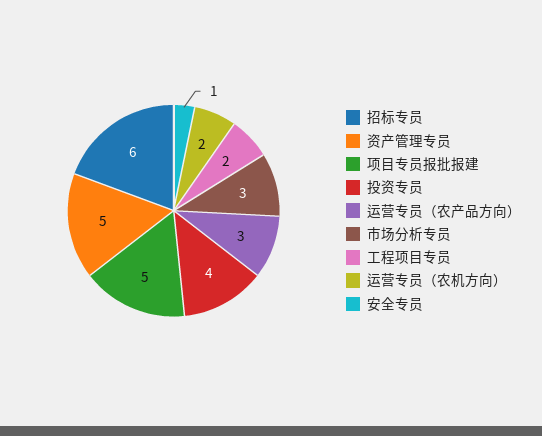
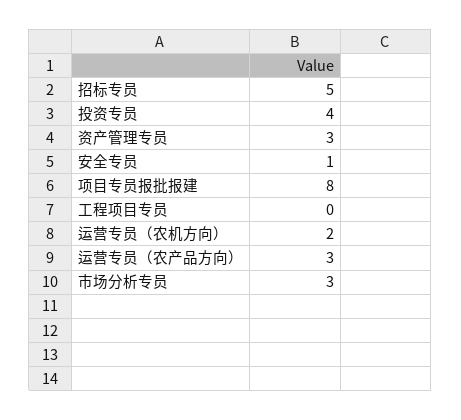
招标专员: 6 -> 5
资产管理专员: 5 -> 3
项目专员报批报建: 5 -> 8
工程项目专员: 2 -> 0

